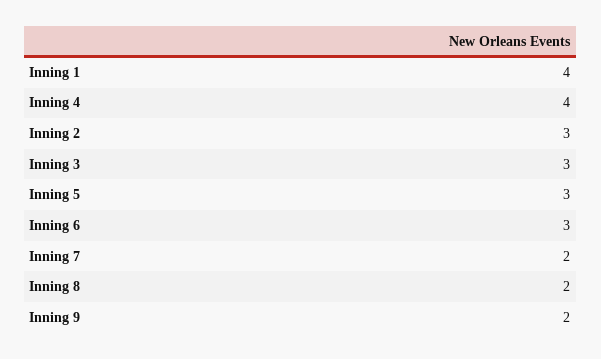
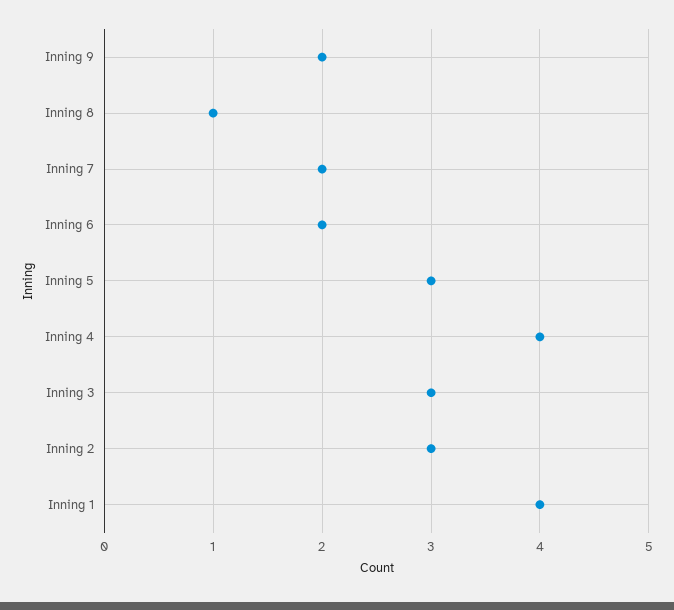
Inning 6: 3 -> 2
Inning 8: 2 -> 1

